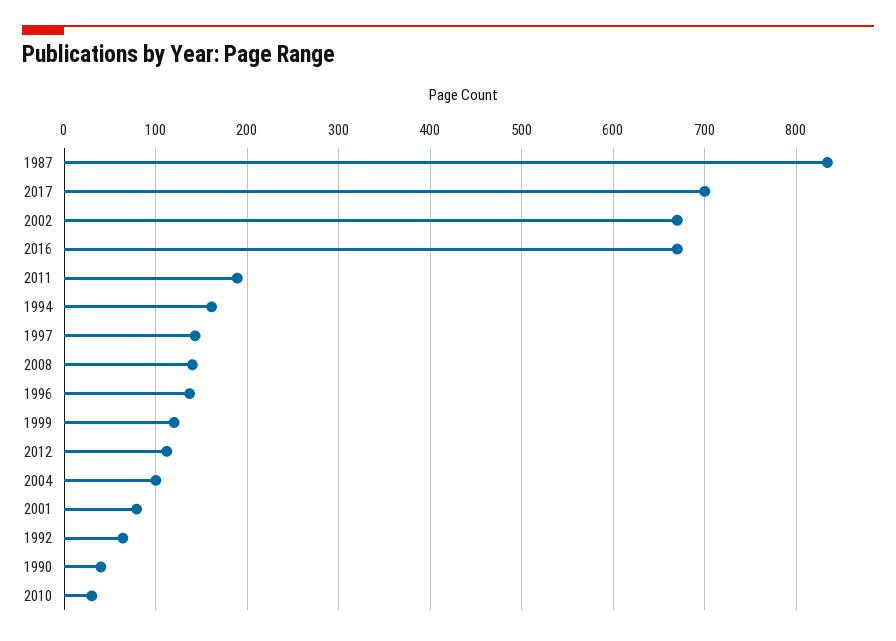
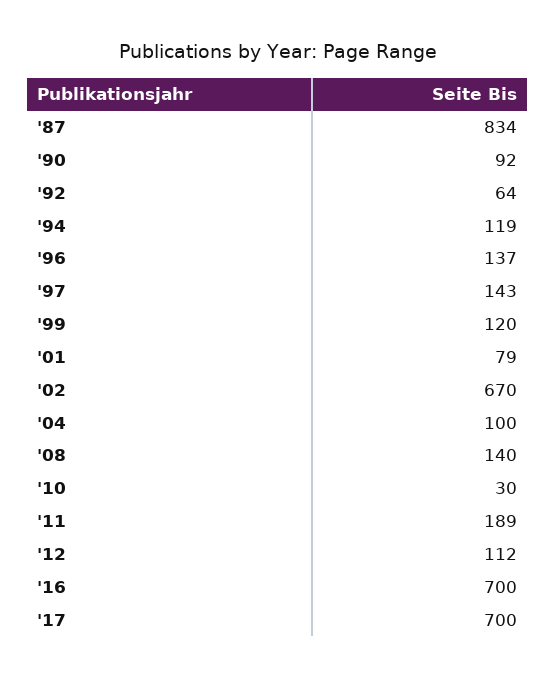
2016: 670 -> 700
1994: 160 -> 119
1990: 40 -> 92

